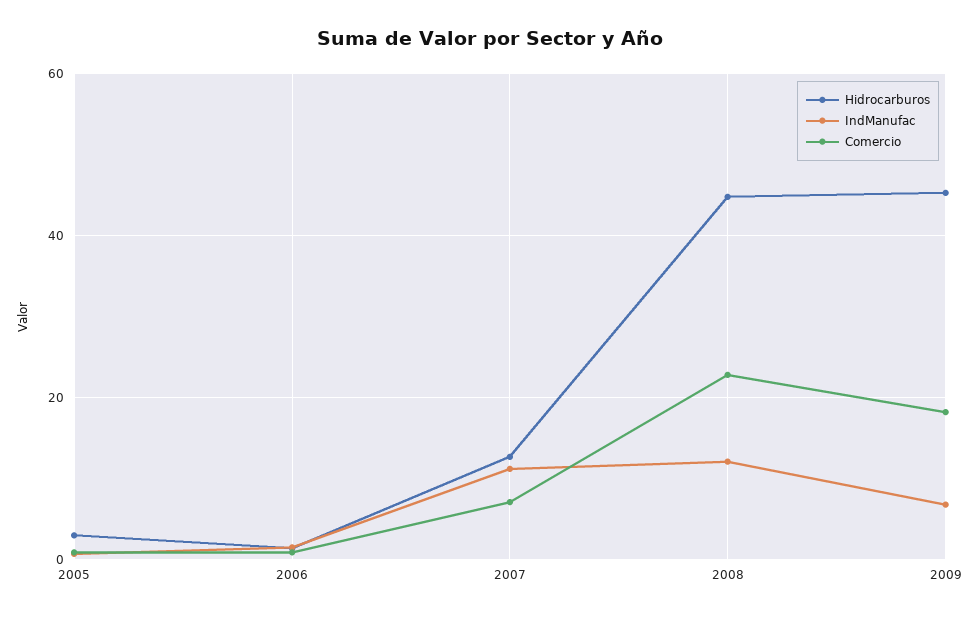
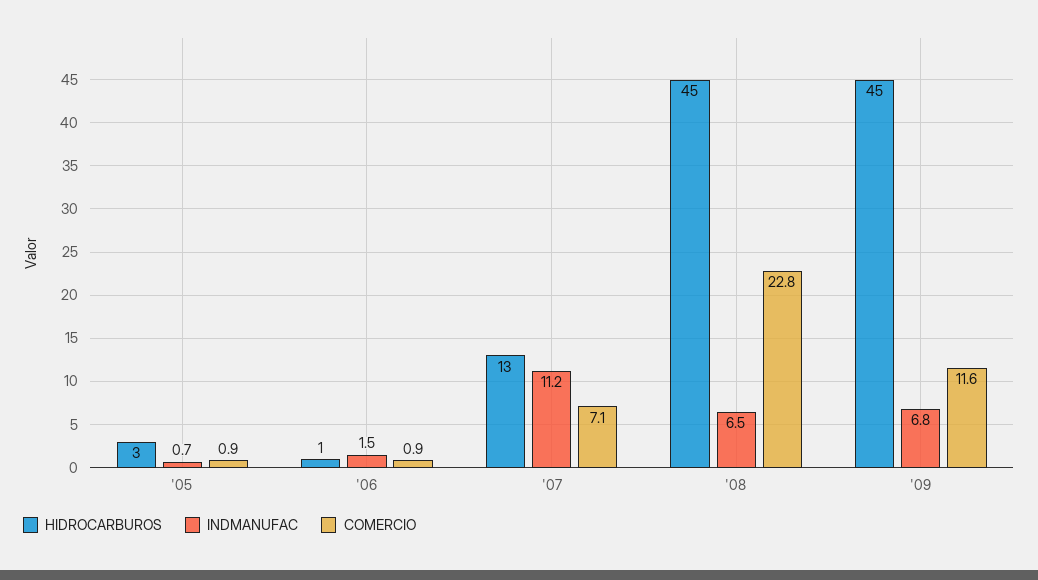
IndManufac, 2008: 12 -> 6.5
Comercio, 2009: 18 -> 11.6

